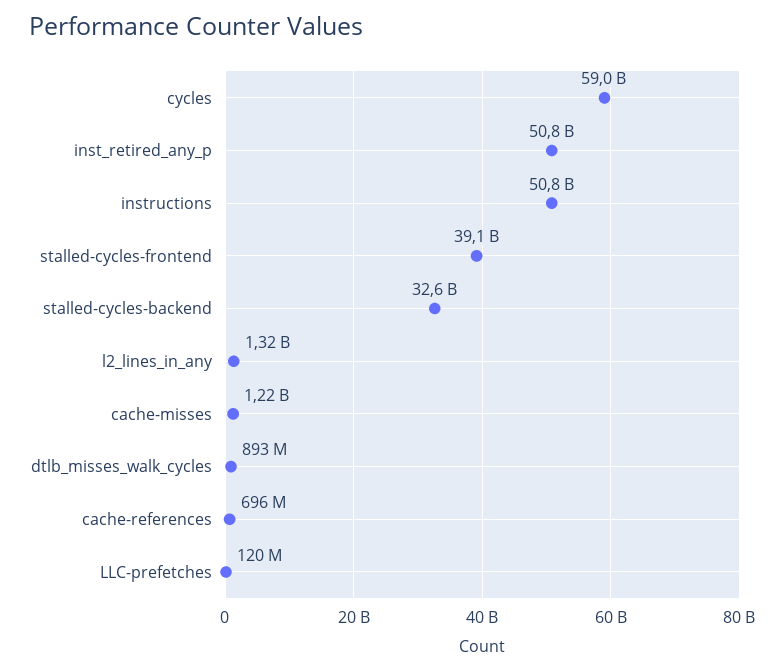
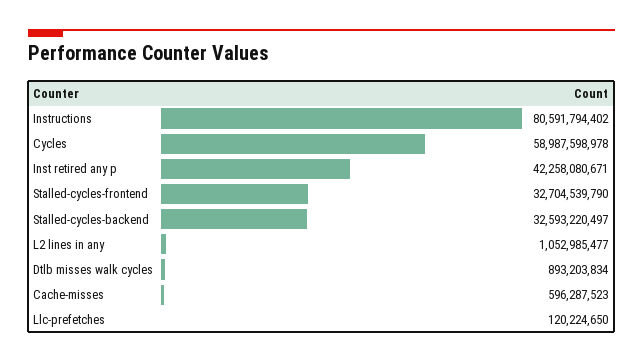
inst_retired_any_p: 50800000000 -> 42258080671
instructions: 50800000000 -> 80591794402
stalled-cycles-frontend: 39100000000 -> 32704539790
l2_lines_in_any: 1320000000 -> 1052985477
cache-misses: 1220000000 -> 596287523
cache-references: 696000000 -> none

